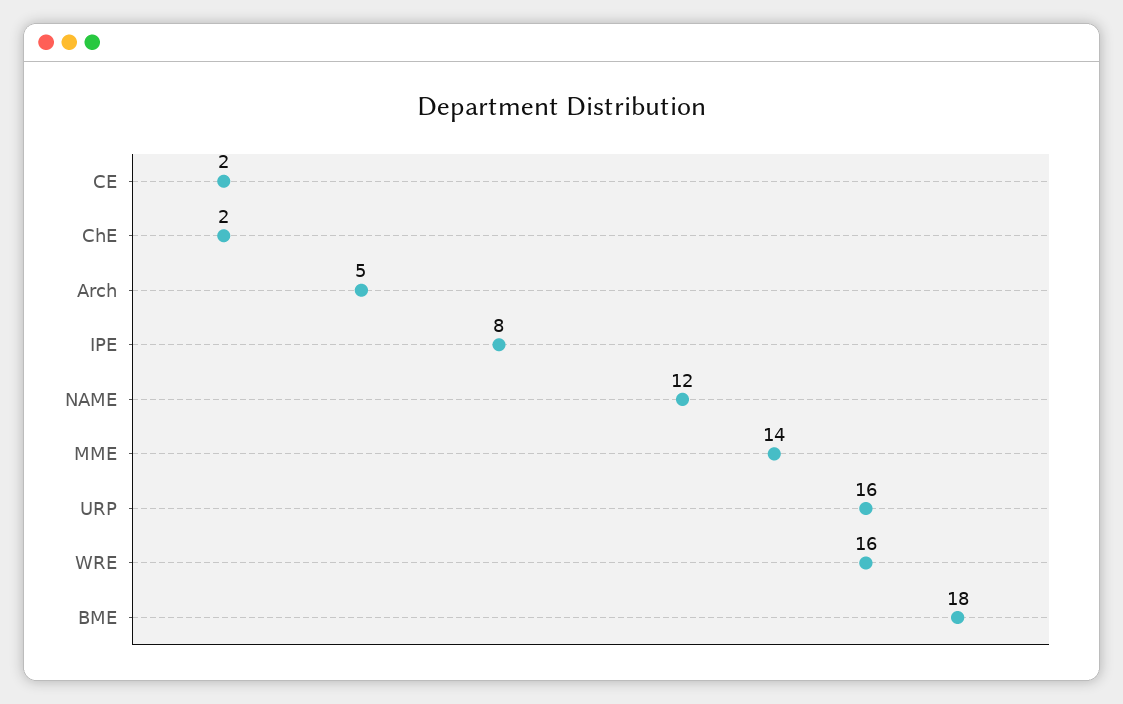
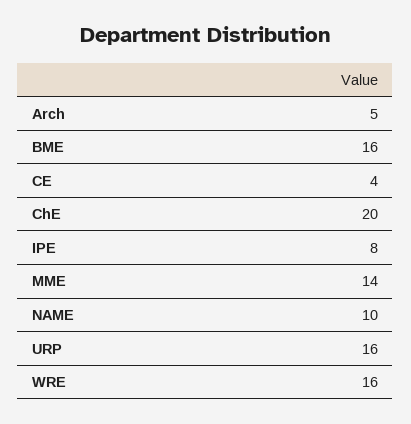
CE: 2 -> 4
ChE: 2 -> 20
NAME: 12 -> 10
BME: 18 -> 16

